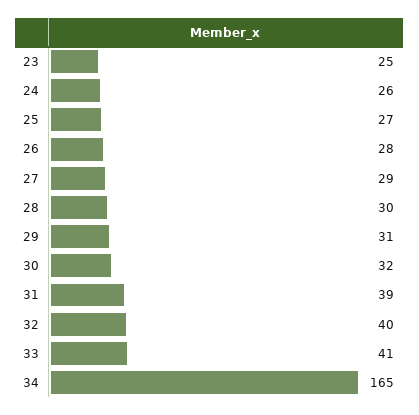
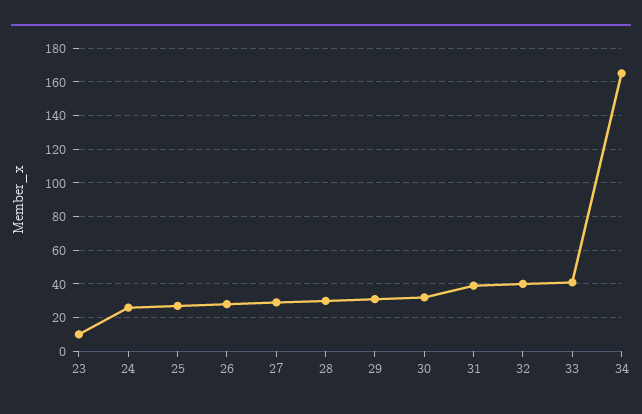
23: 25 -> 10

